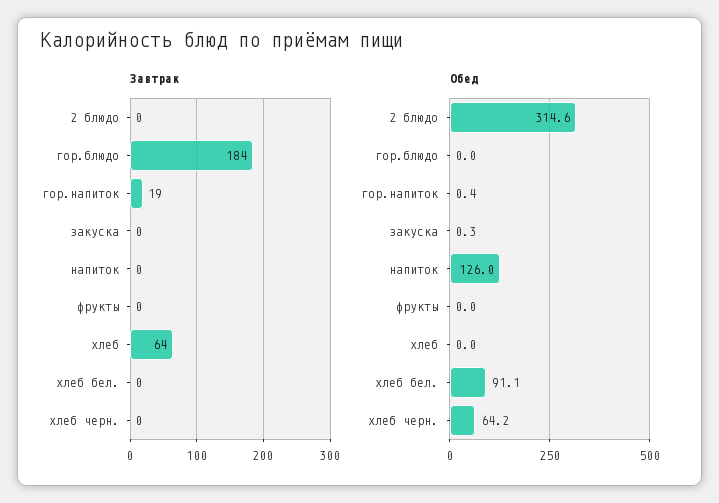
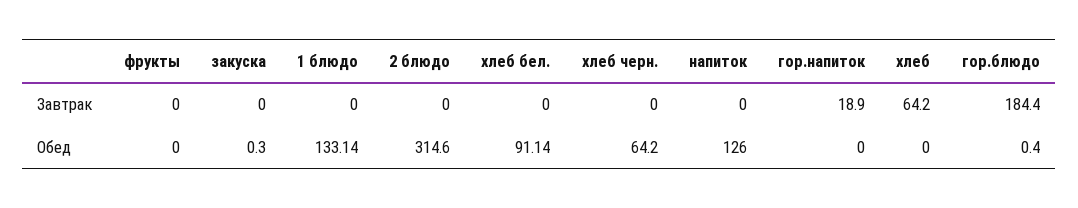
Обед, гор.блюдо: 0 -> 0.4
Обед, гор.напиток: 0.4 -> 0
Завтрак, 1 блюдо: none -> 0
Обед, 1 блюдо: none -> 133.14

